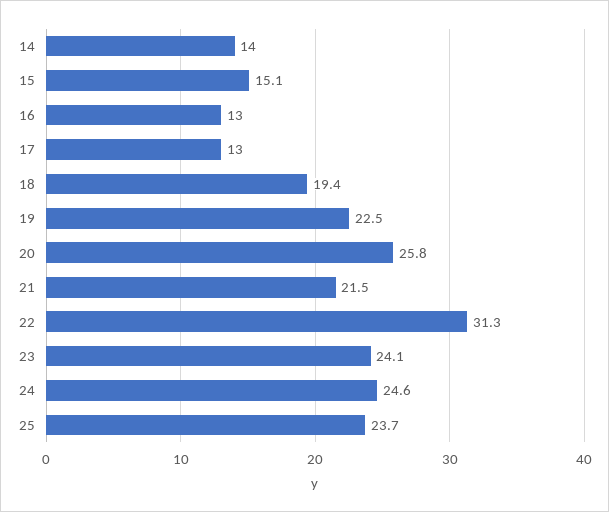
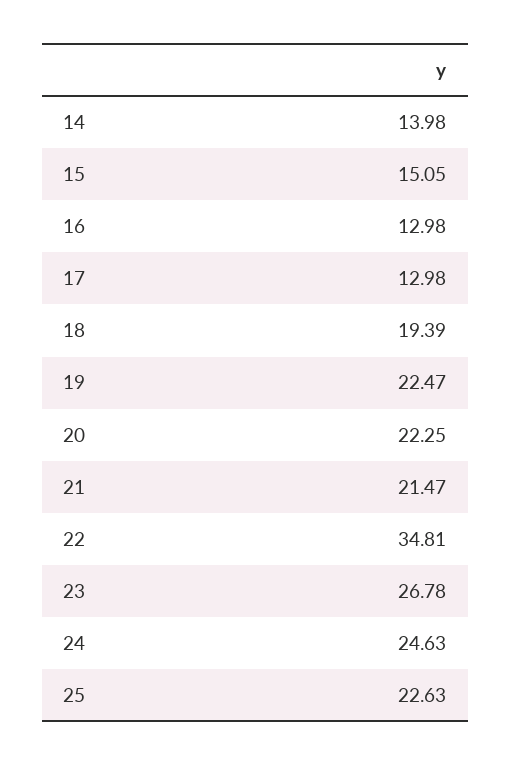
20: 25.8 -> 22.25
22: 31.3 -> 34.81
23: 24.1 -> 26.78
25: 23.7 -> 22.63

